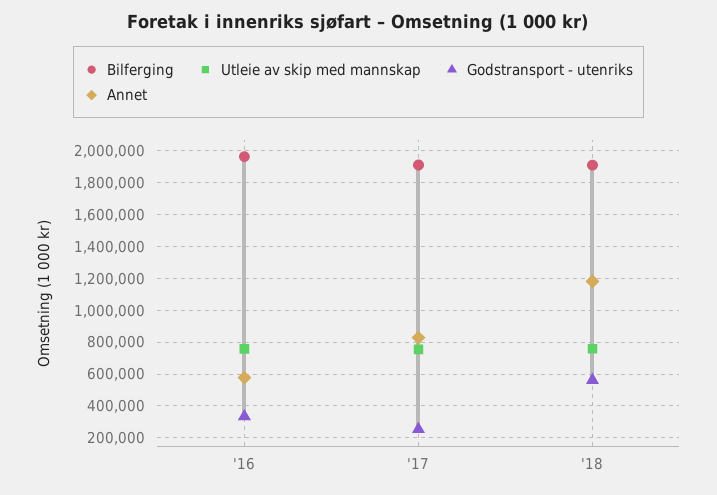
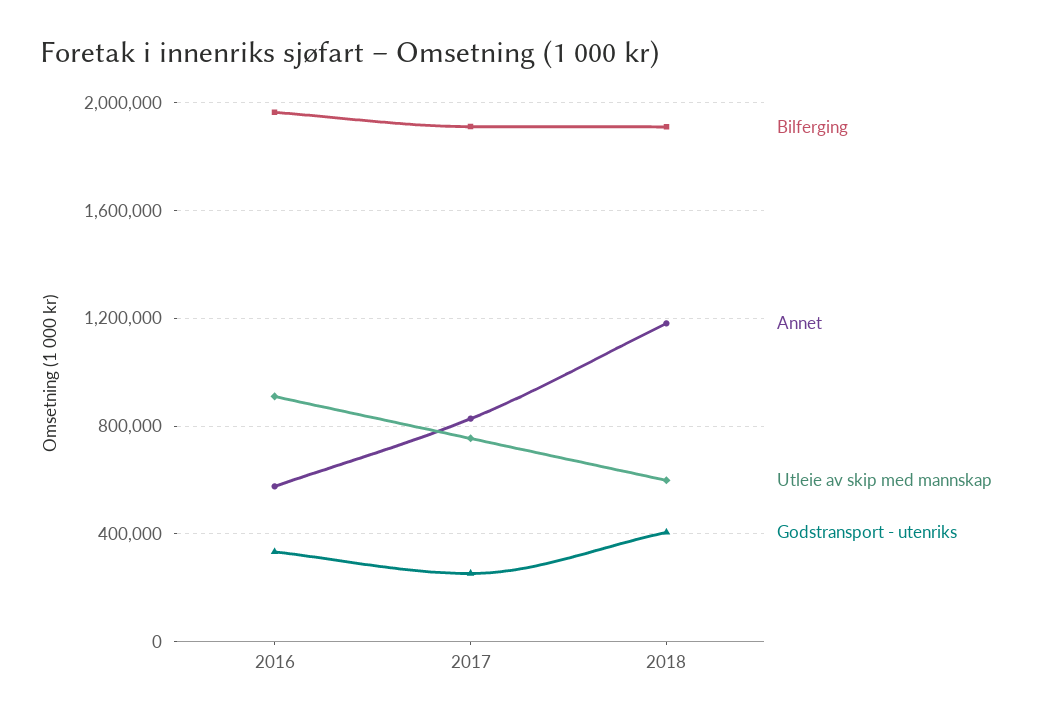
Utleie av skip med mannskap, '16: 750000 -> 900000
Utleie av skip med mannskap, '18: 750000 -> 600000
Godstransport - utenriks, '18: 550000 -> 400000

